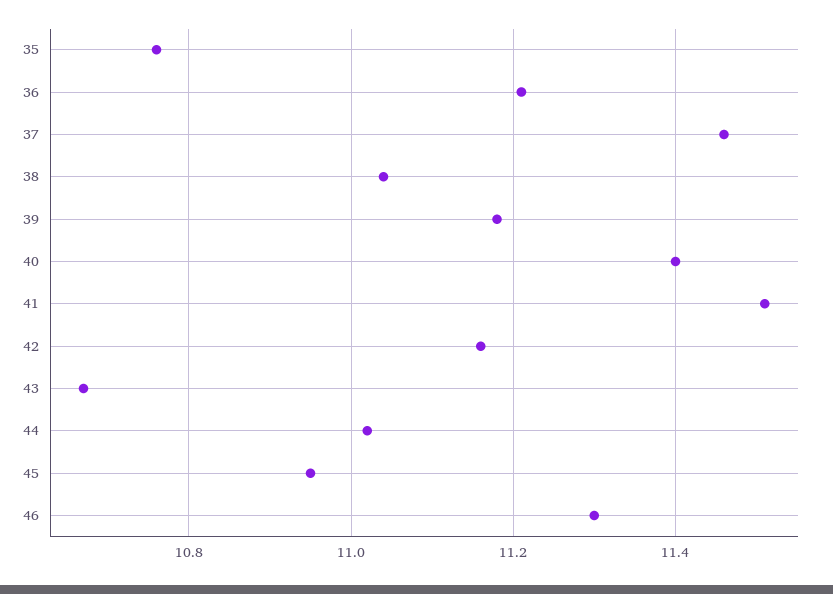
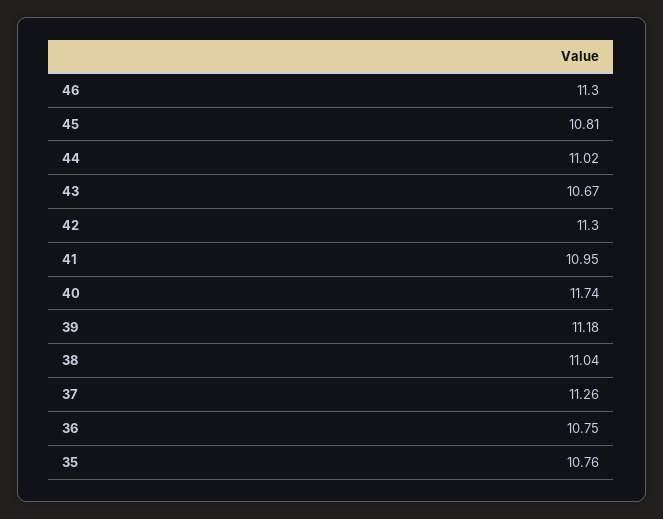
36: 11.2 -> 10.75
37: 11.45 -> 11.26
40: 11.4 -> 11.74
41: 11.5 -> 10.95
42: 11.15 -> 11.3
45: 10.95 -> 10.81

